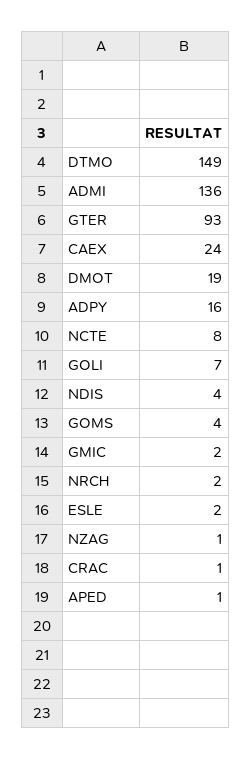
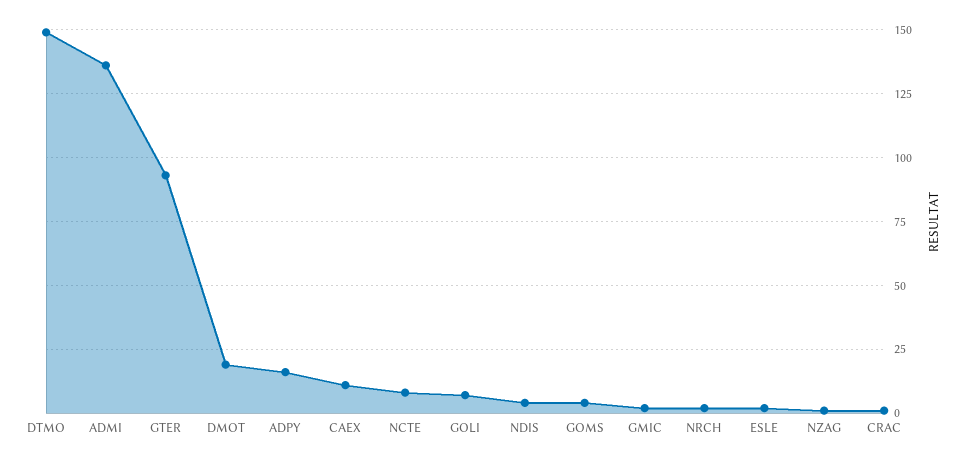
CAEX: 24 -> 10
APED: 1 -> none

